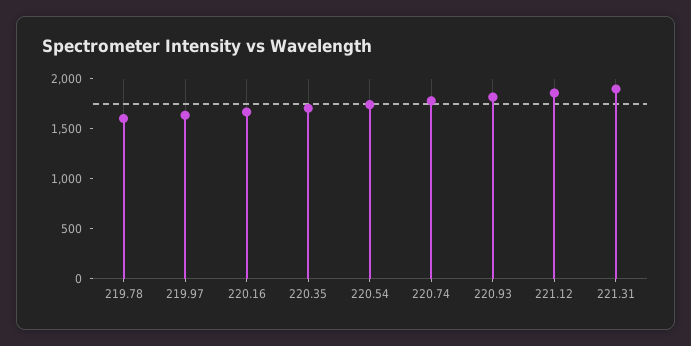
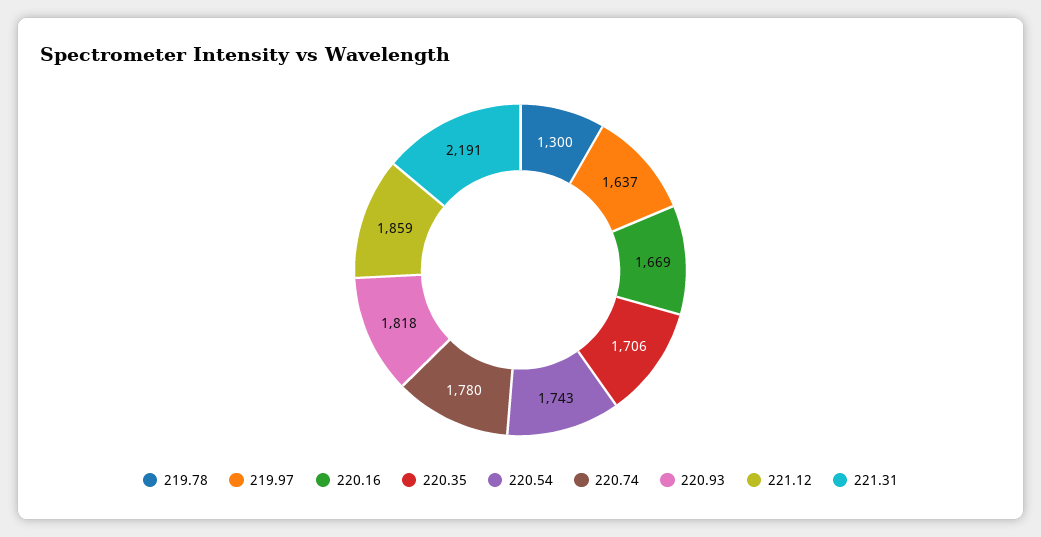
219.78: 1600 -> 1300
221.31: 1900 -> 2191

